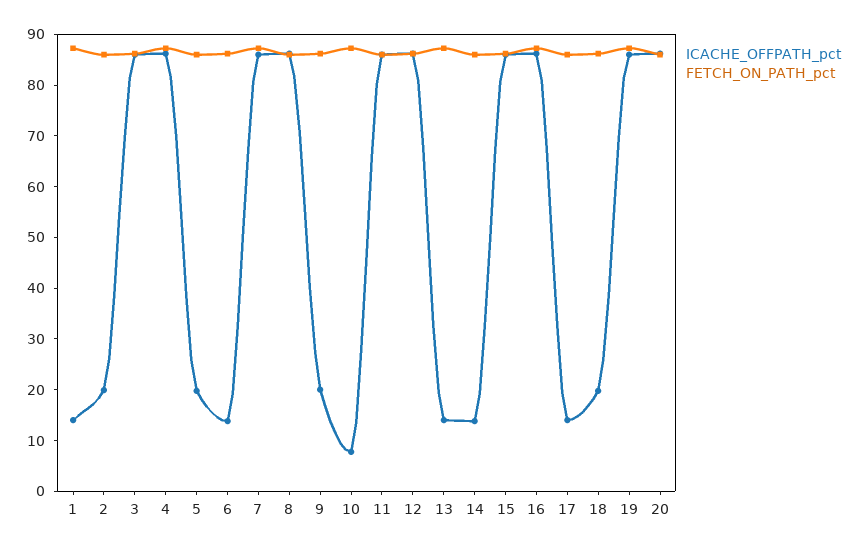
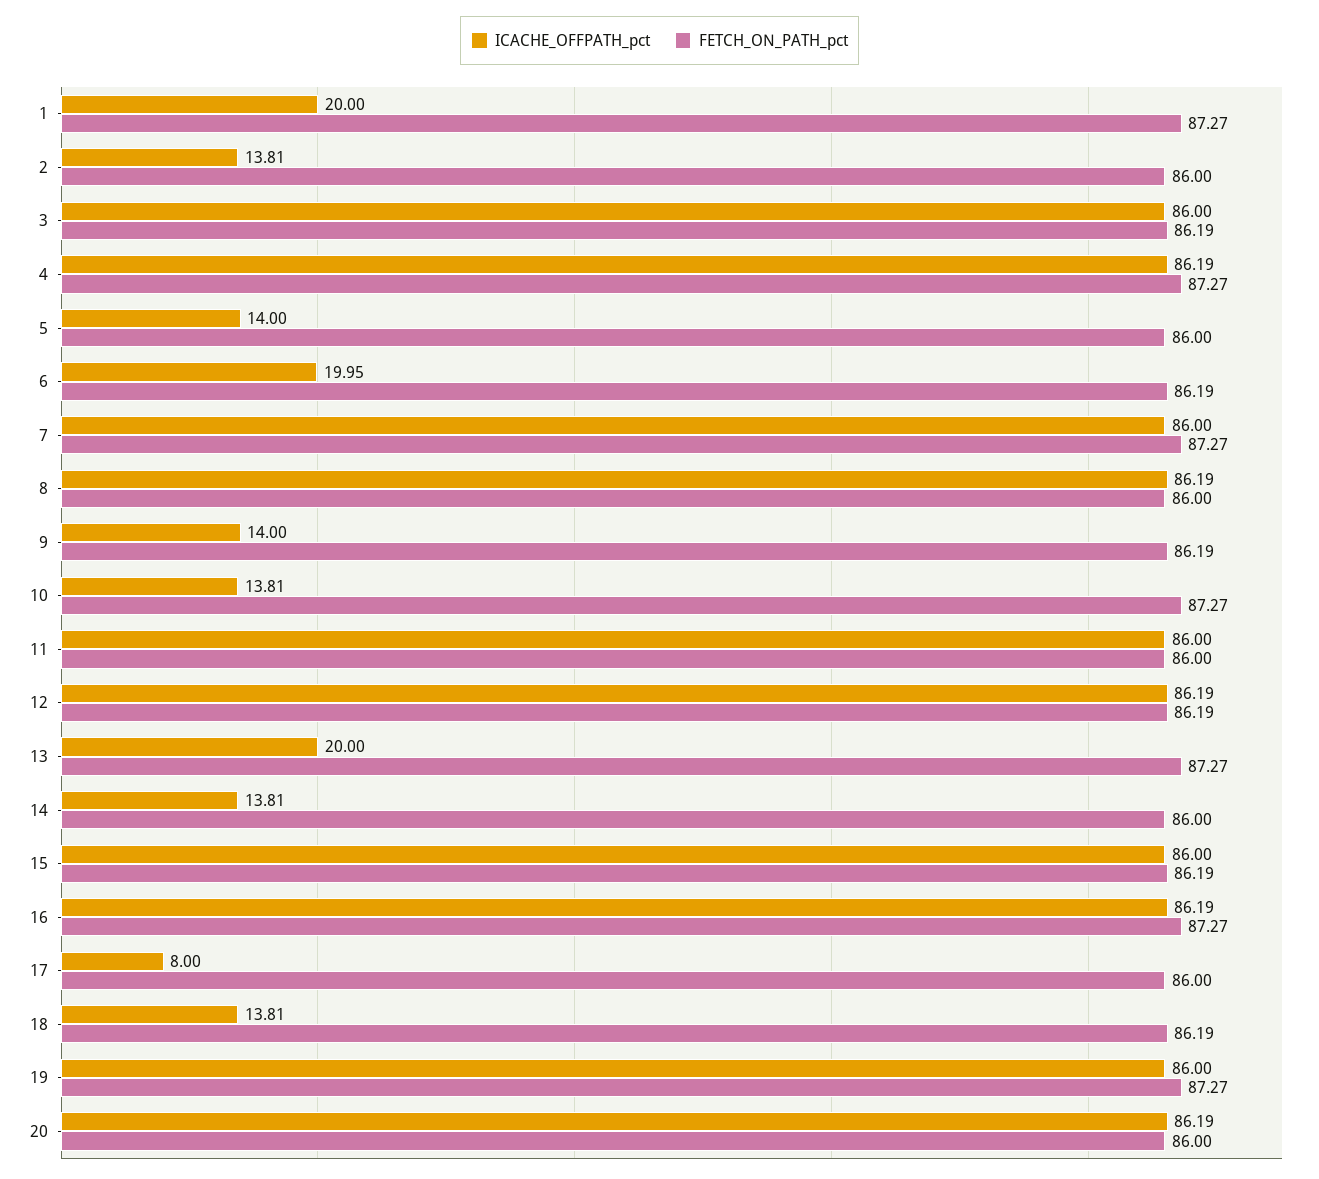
ICACHE_OFFPATH_pct, 1: 14 -> 20
ICACHE_OFFPATH_pct, 2: 20 -> 13.81
ICACHE_OFFPATH_pct, 5: 20 -> 14
ICACHE_OFFPATH_pct, 6: 14 -> 19.95
ICACHE_OFFPATH_pct, 9: 20 -> 14
ICACHE_OFFPATH_pct, 10: 8 -> 13.81
ICACHE_OFFPATH_pct, 13: 14 -> 20
ICACHE_OFFPATH_pct, 17: 14 -> 8
ICACHE_OFFPATH_pct, 18: 20 -> 13.81

